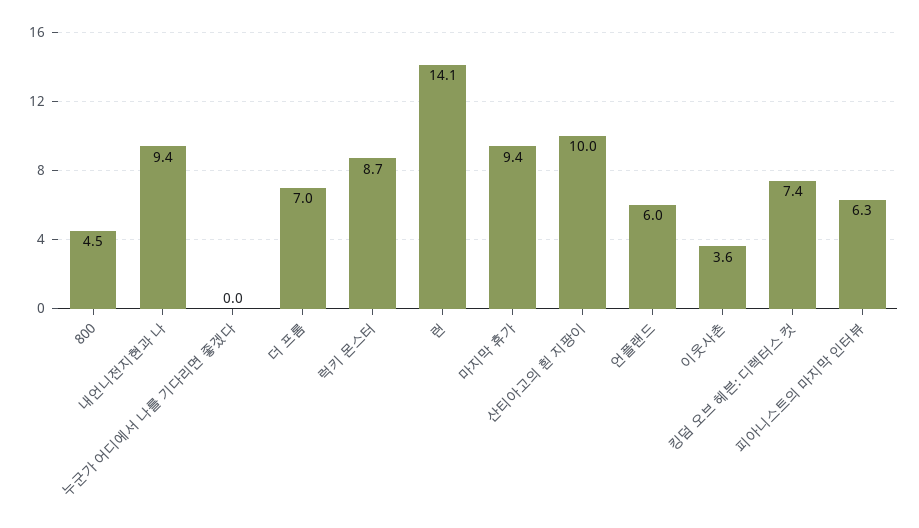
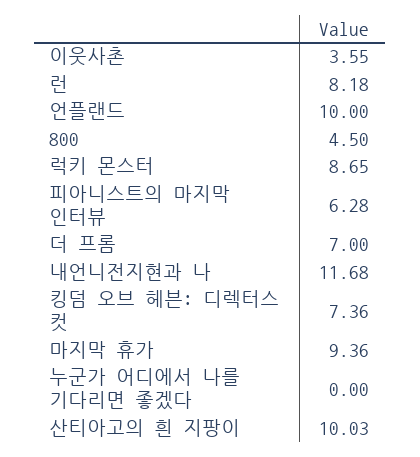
내언니전지현과 나: 9.4 -> 11.68
런: 14.1 -> 8.18
언플랜드: 6 -> 10

